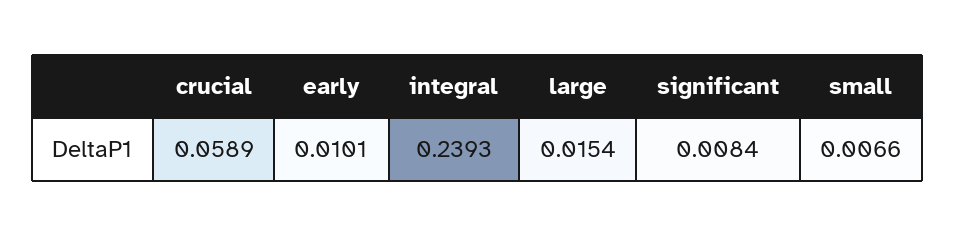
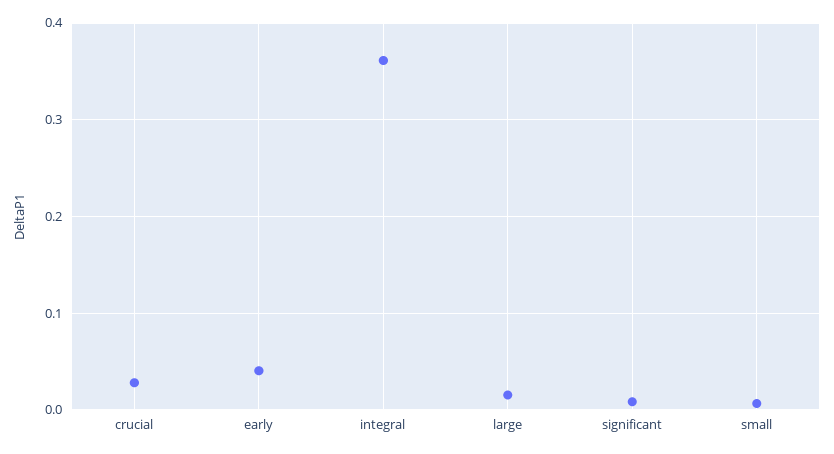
crucial: 0.0589 -> 0.03
early: 0.0101 -> 0.04
integral: 0.2393 -> 0.36

